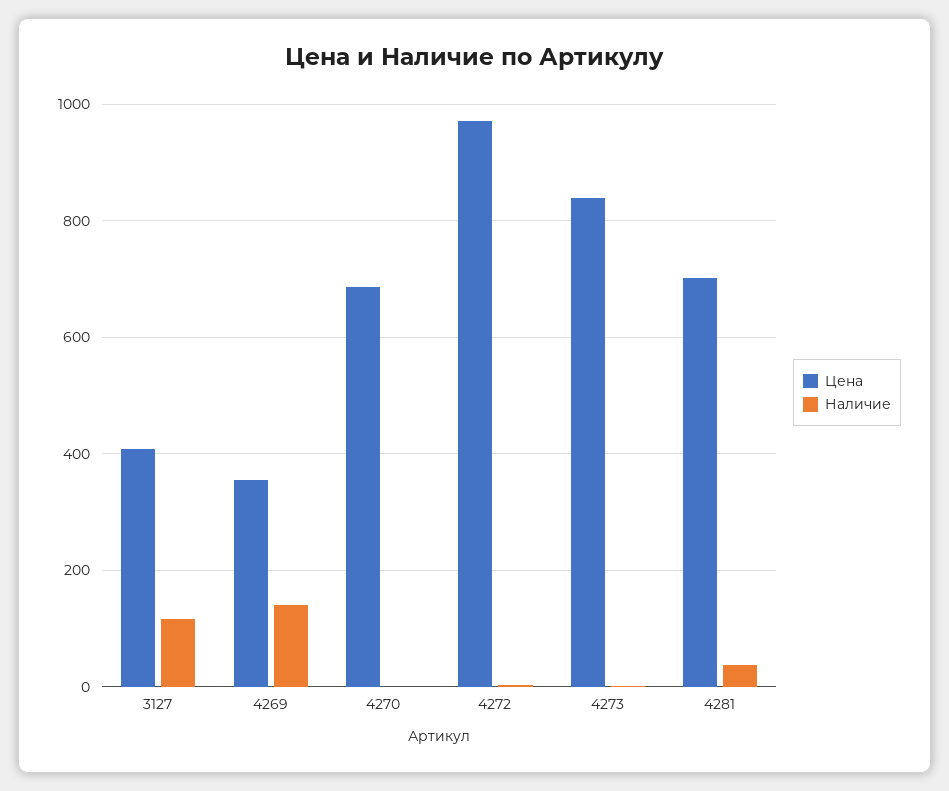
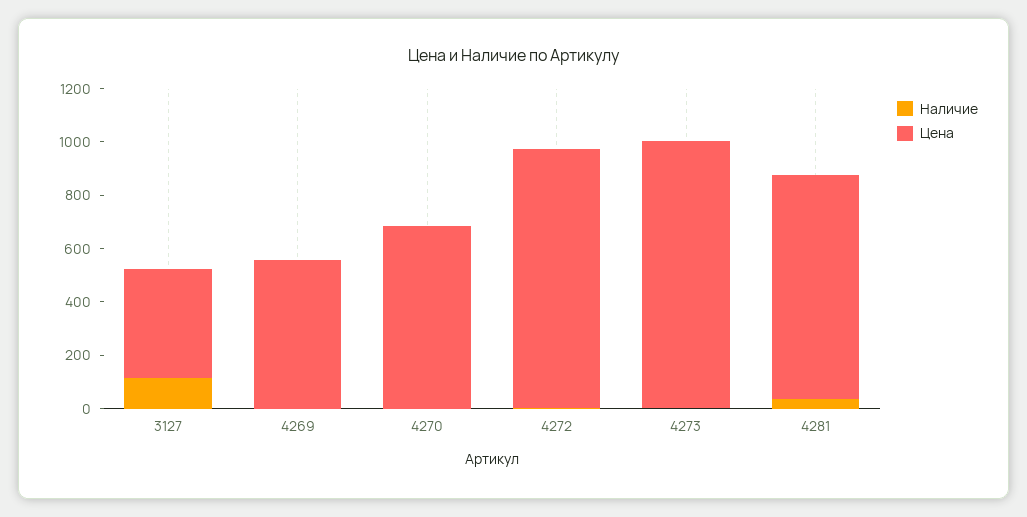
Цена, 4269: 360 -> 550
Наличие, 4269: 140 -> 0
Цена, 4273: 840 -> 1000
Цена, 4281: 700 -> 850

